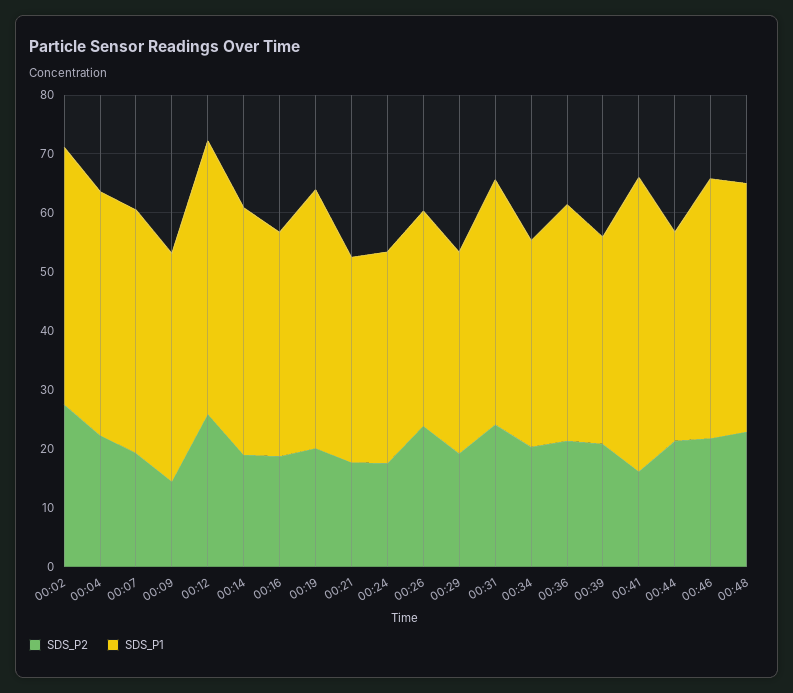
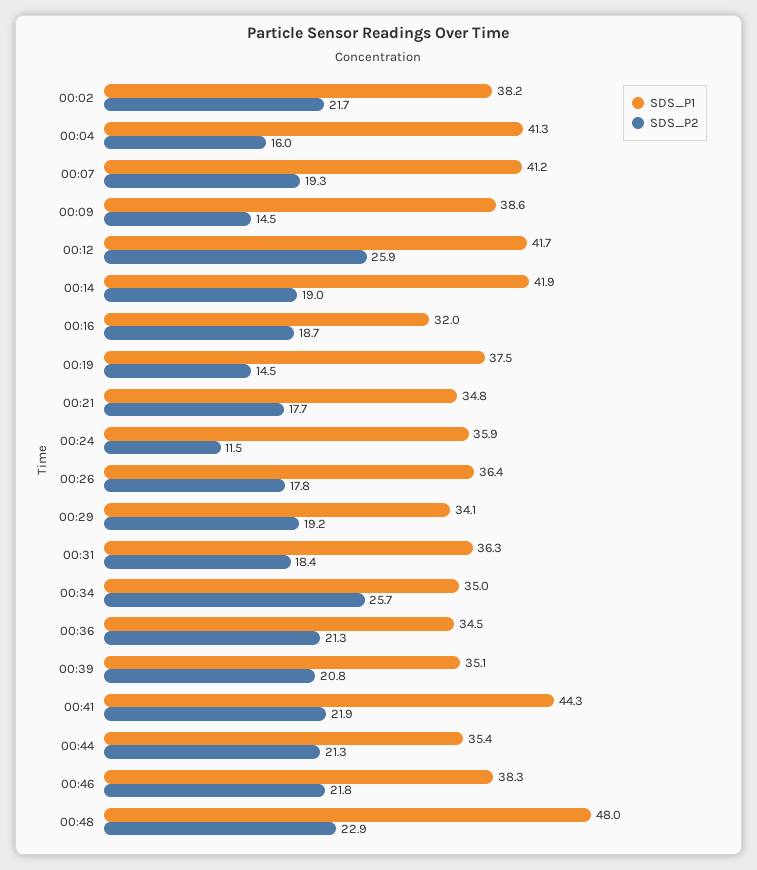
SDS_P2, 00:02: 28 -> 21.7
SDS_P1, 00:02: 44 -> 38.2
SDS_P2, 00:04: 22 -> 16
SDS_P1, 00:12: 46 -> 41.7
SDS_P1, 00:16: 38 -> 32
SDS_P2, 00:19: 20 -> 14.5
SDS_P1, 00:19: 44 -> 37.5
SDS_P2, 00:24: 18 -> 11.5
SDS_P2, 00:26: 24 -> 17.8
SDS_P2, 00:31: 24 -> 18.4
SDS_P1, 00:31: 42 -> 36.3
SDS_P2, 00:34: 20 -> 25.7
SDS_P1, 00:36: 40 -> 34.5
SDS_P2, 00:41: 16 -> 21.9
SDS_P1, 00:41: 50 -> 44.3
SDS_P1, 00:46: 44 -> 38.3
SDS_P1, 00:48: 42 -> 48

